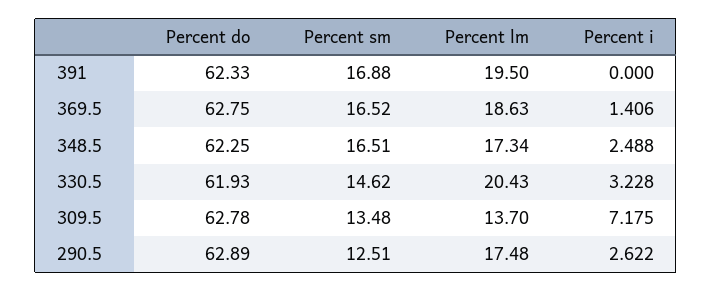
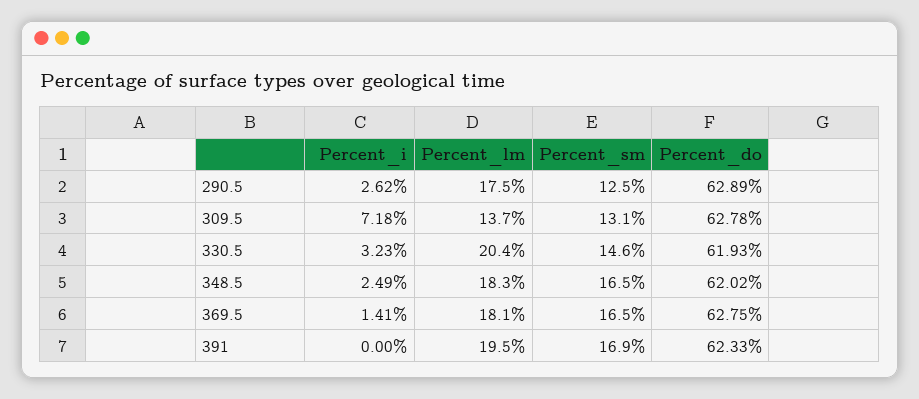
Percent lm, 369.5: 18.63 -> 18.1
Percent do, 348.5: 62.25 -> 62.02
Percent lm, 348.5: 17.34 -> 18.3
Percent sm, 309.5: 13.48 -> 13.1

